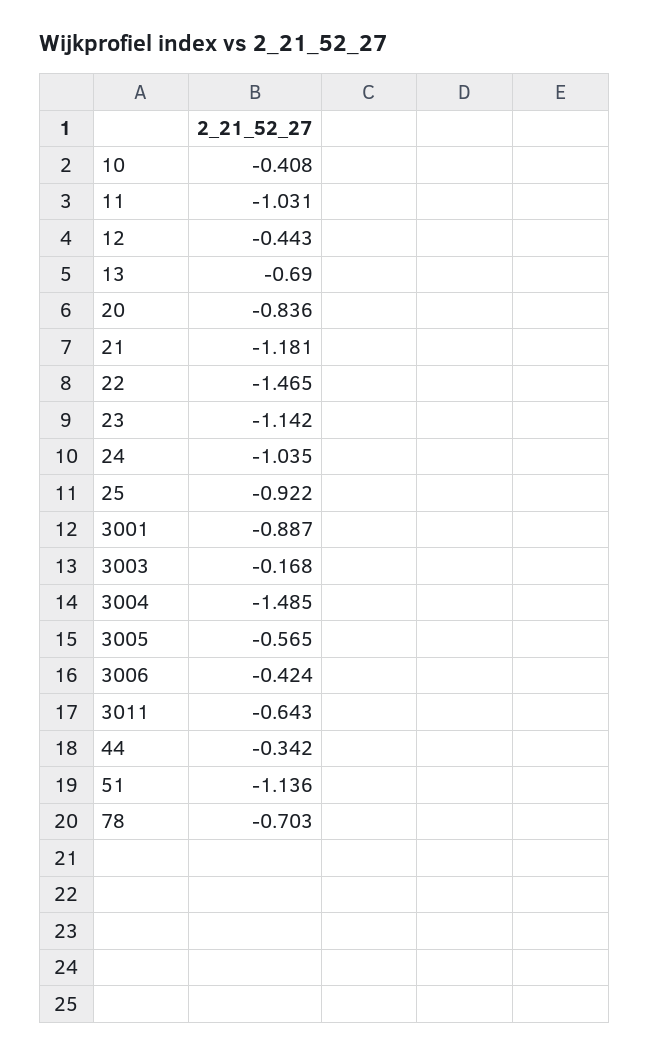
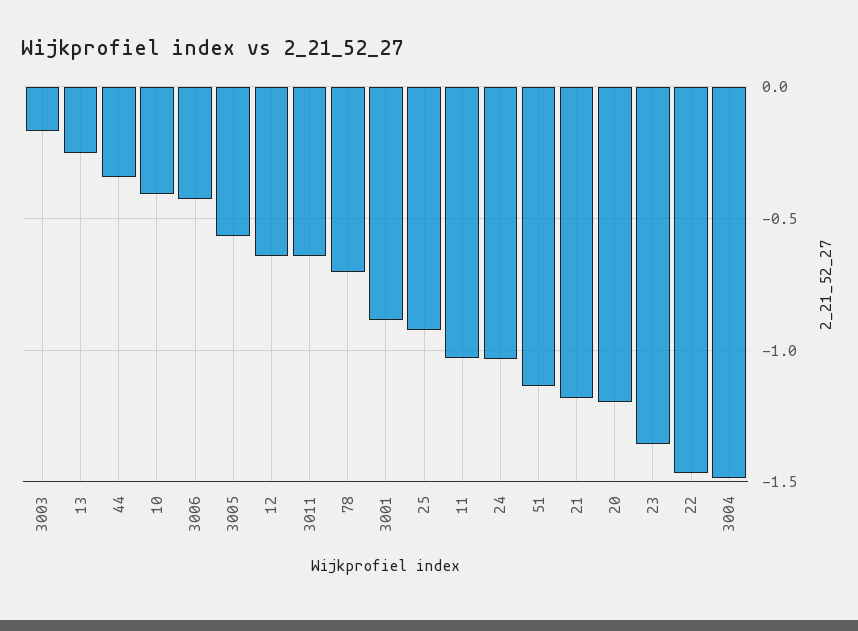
12: -0.443 -> -0.65
13: -0.69 -> -0.25
20: -0.836 -> -1.2
23: -1.142 -> -1.35

